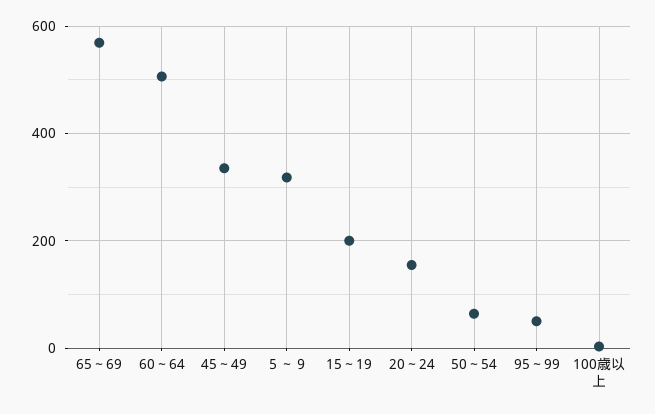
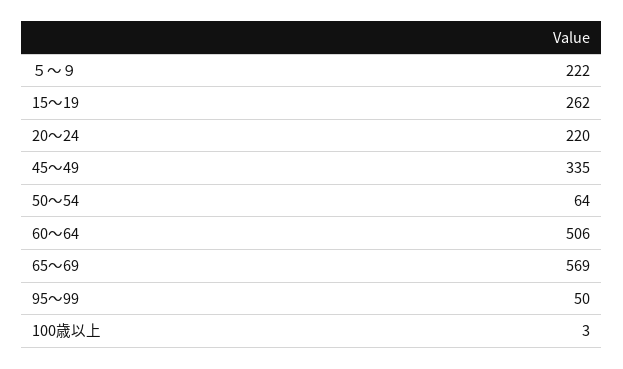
５～９: 320 -> 222
15～19: 200 -> 262
20～24: 160 -> 220

